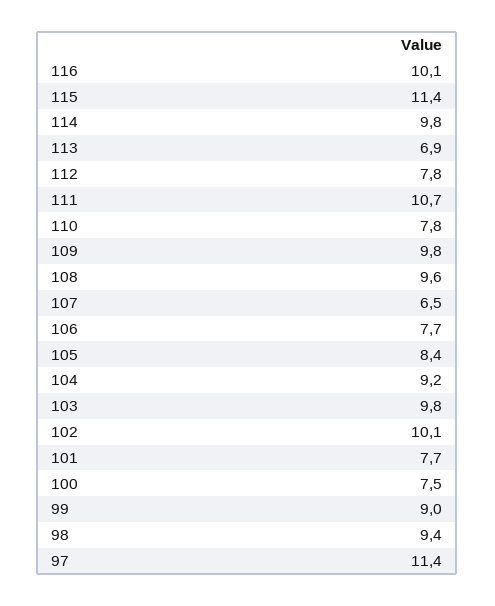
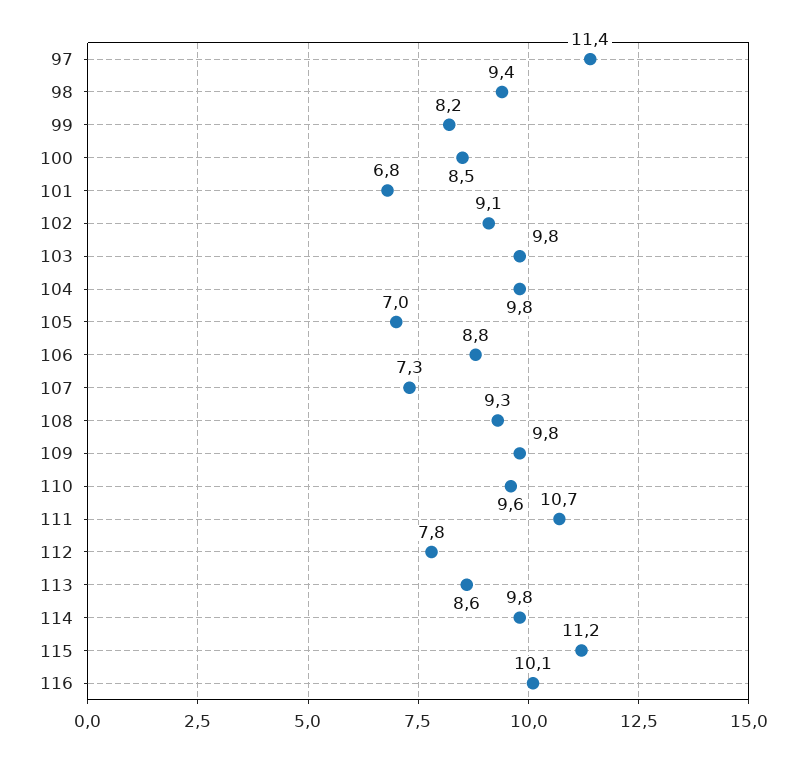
115: 11.4 -> 11.2
113: 6.9 -> 8.6
110: 7.8 -> 9.6
108: 9.6 -> 9.3
107: 6.5 -> 7.3
106: 7.7 -> 8.8
105: 8.4 -> 7
104: 9.2 -> 9.8
102: 10.1 -> 9.1
101: 7.7 -> 6.8
100: 7.5 -> 8.5
99: 9 -> 8.2

